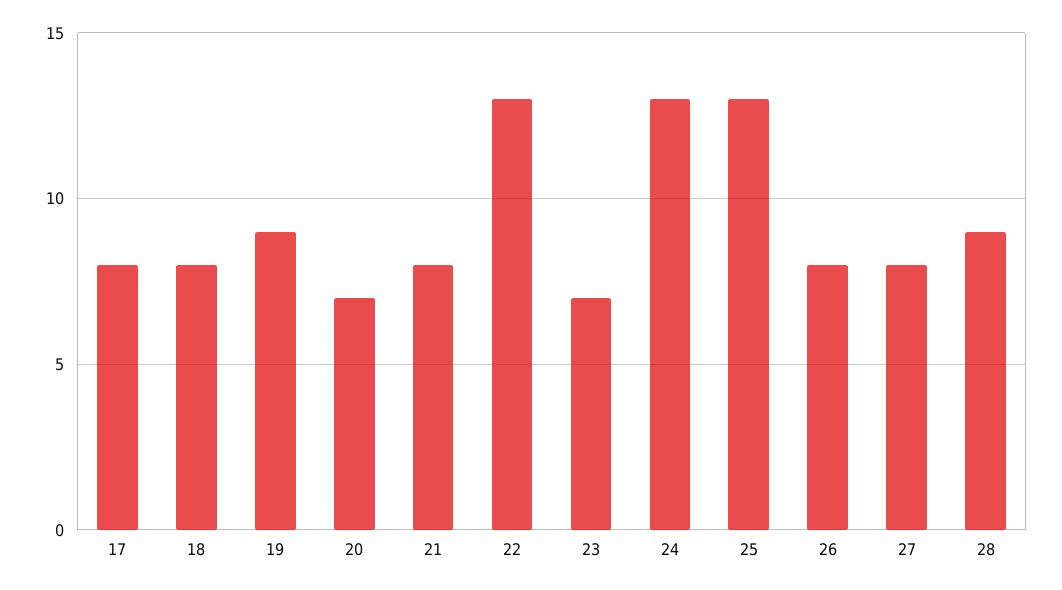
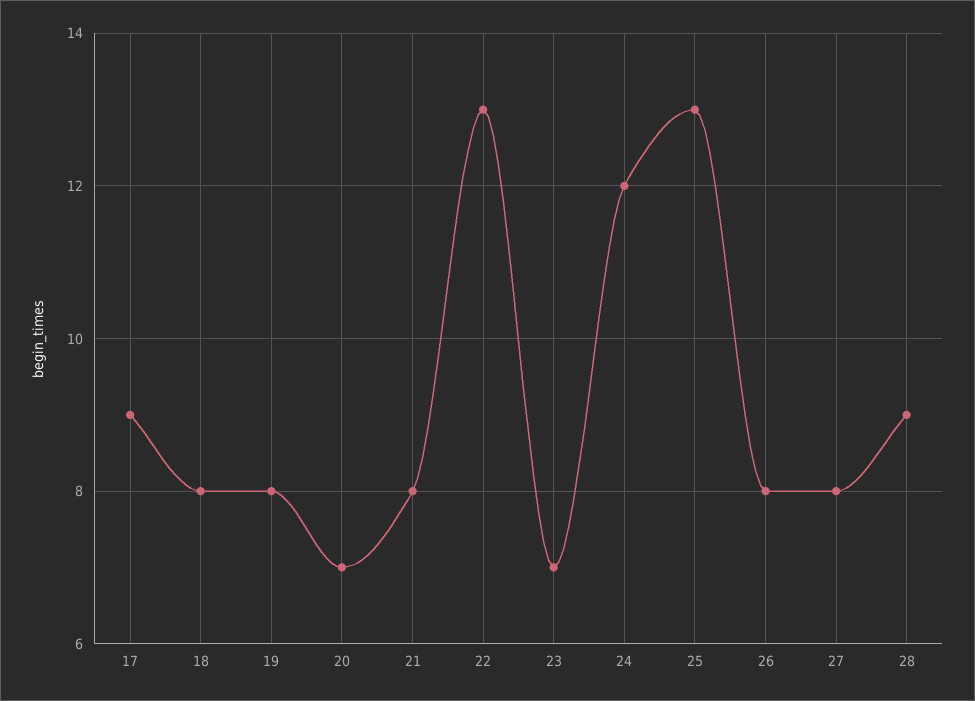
17: 8 -> 9
19: 9 -> 8
24: 13 -> 12

